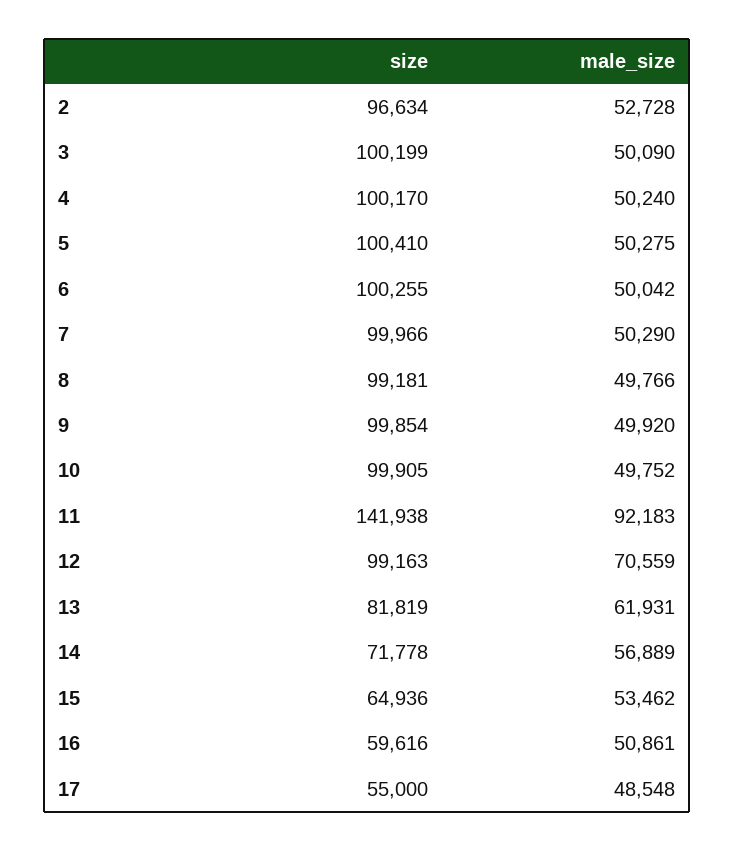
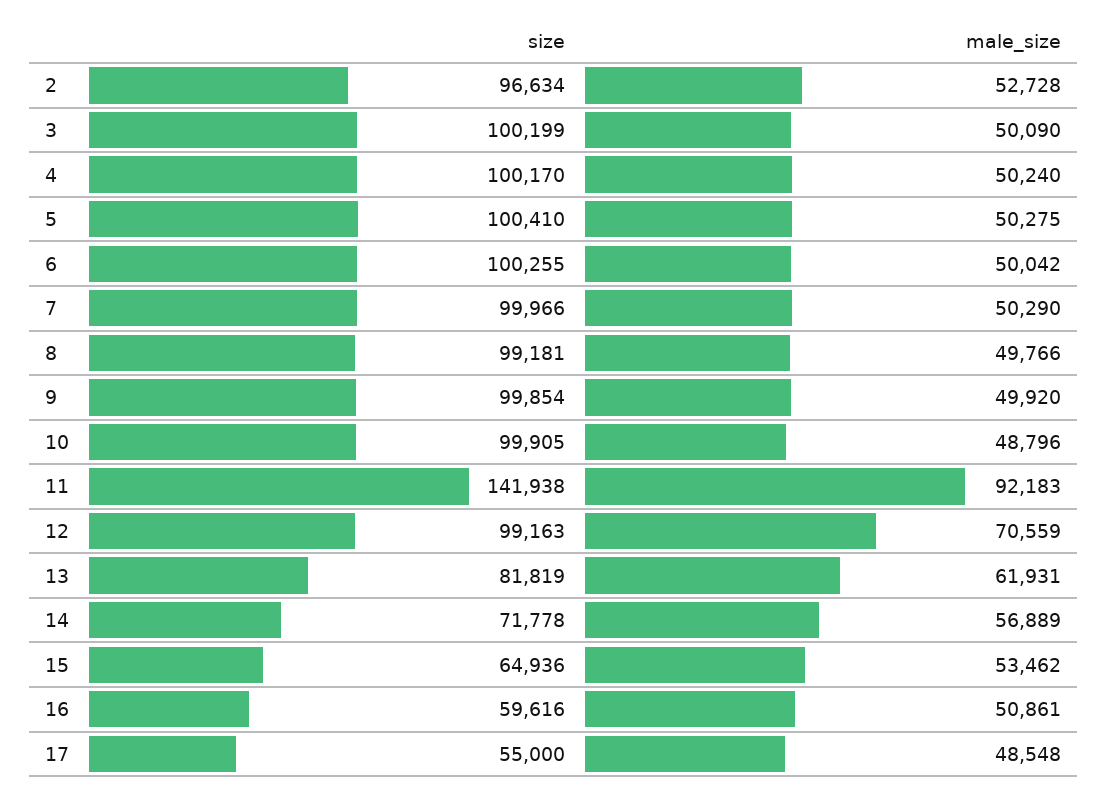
male_size, 10: 49752 -> 48796

